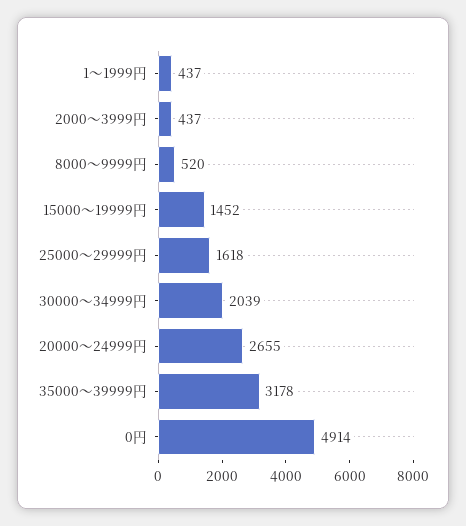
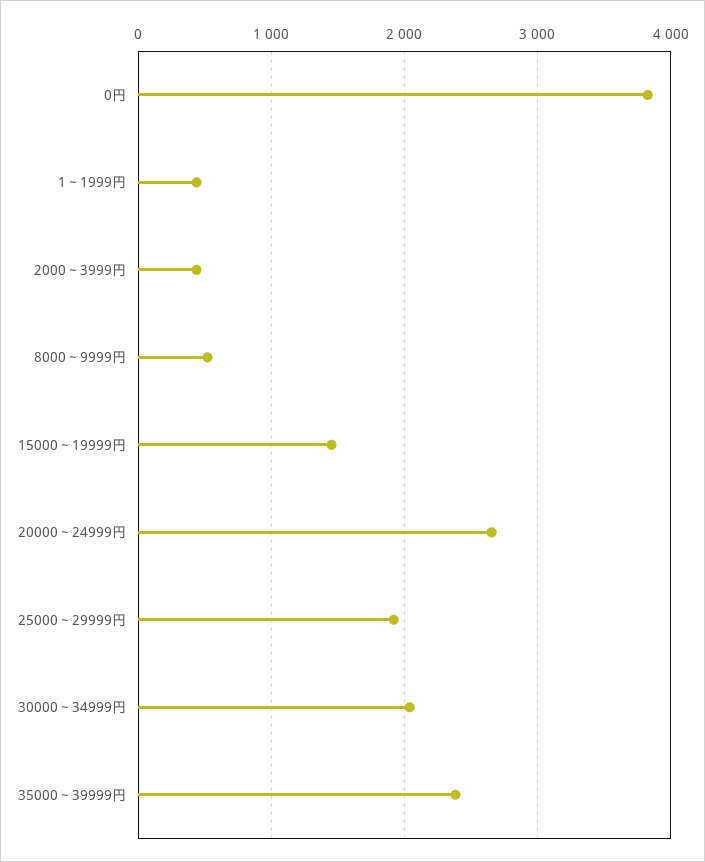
25000～29999円: 1618 -> 1900
35000～39999円: 3178 -> 2400
0円: 4914 -> 3800

